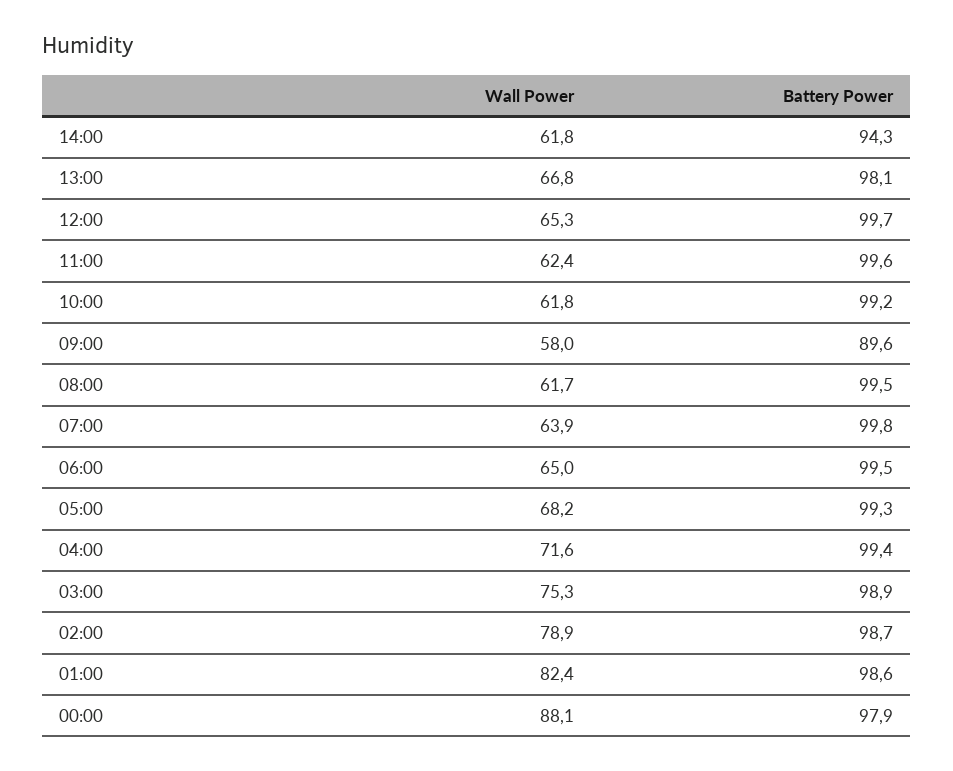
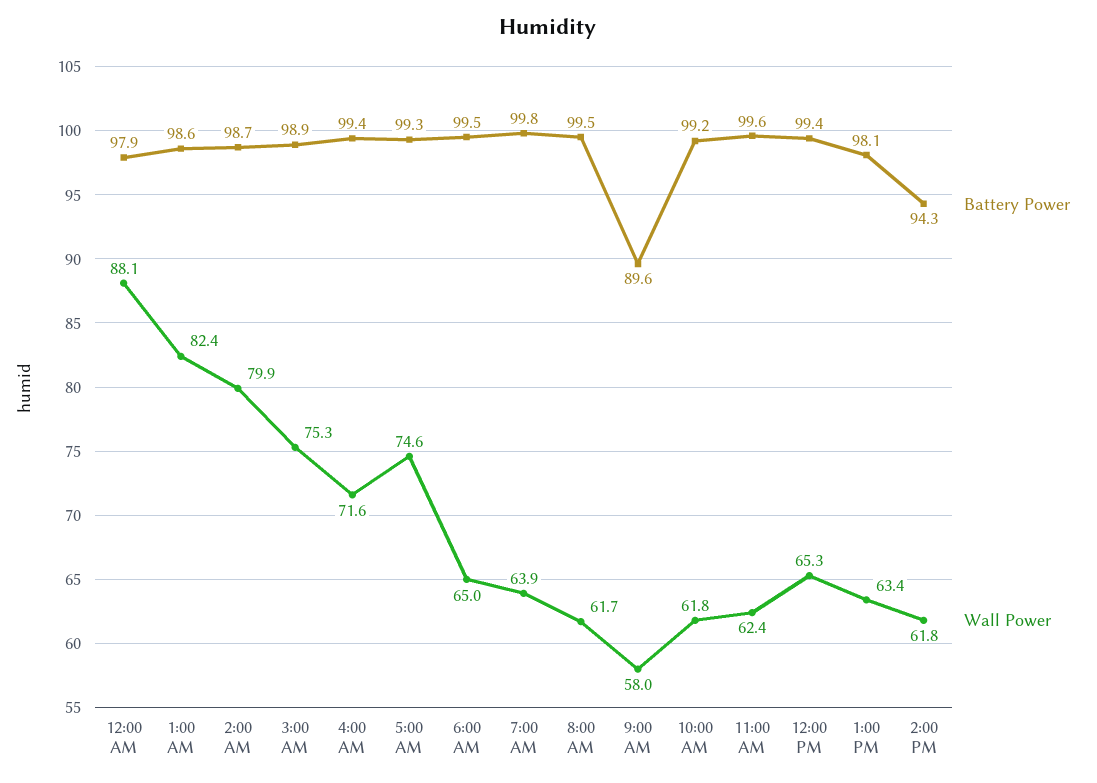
Wall Power, 13:00: 66.8 -> 63.4
Battery Power, 12:00: 99.7 -> 99.4
Wall Power, 05:00: 68.2 -> 74.6
Wall Power, 02:00: 78.9 -> 79.9

